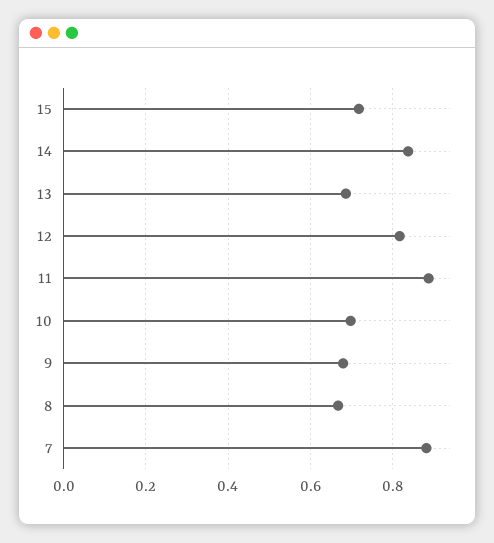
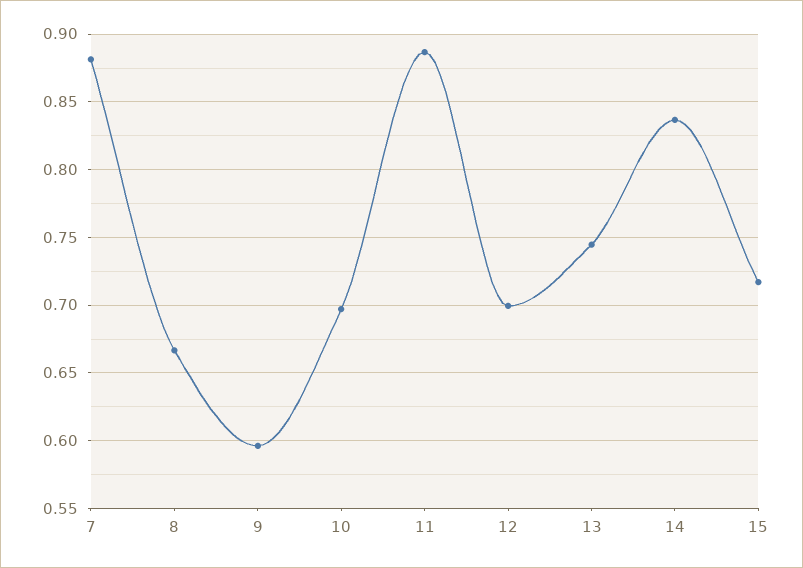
13: 0.68 -> 0.745
12: 0.82 -> 0.7
9: 0.68 -> 0.595

